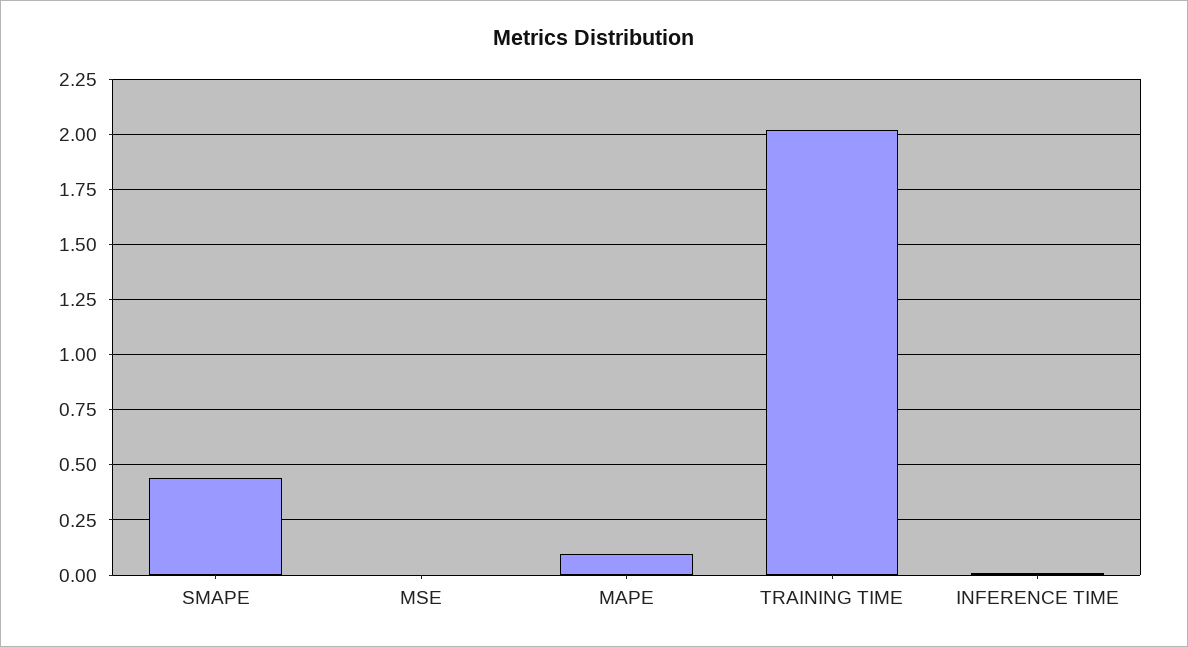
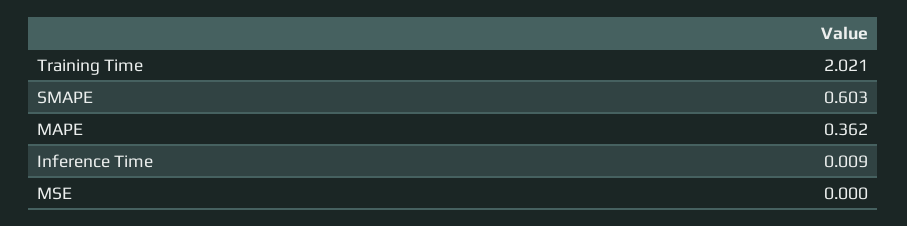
SMAPE: 0.45 -> 0.603
MAPE: 0.1 -> 0.362

